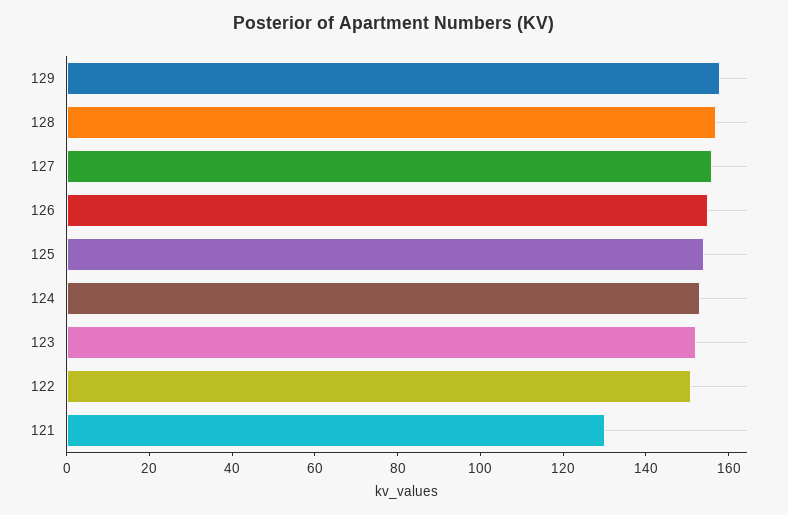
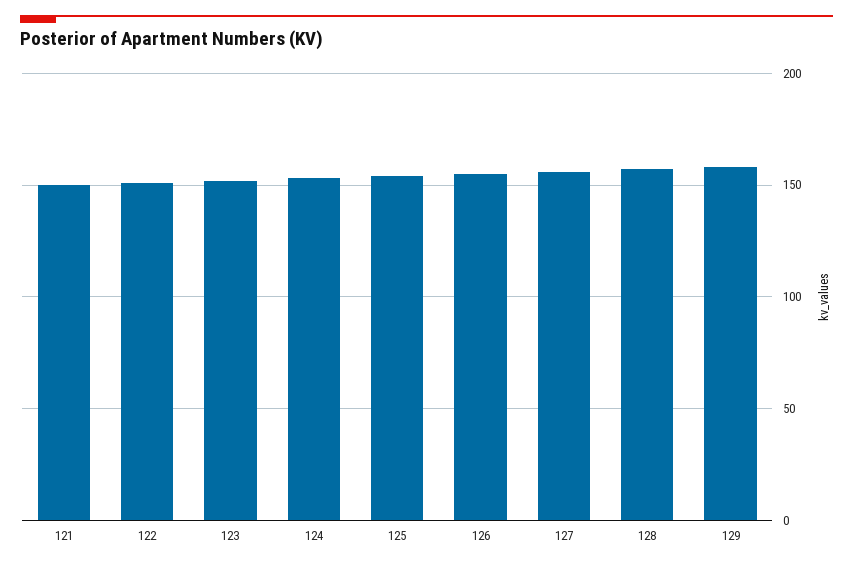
121: 130 -> 150

